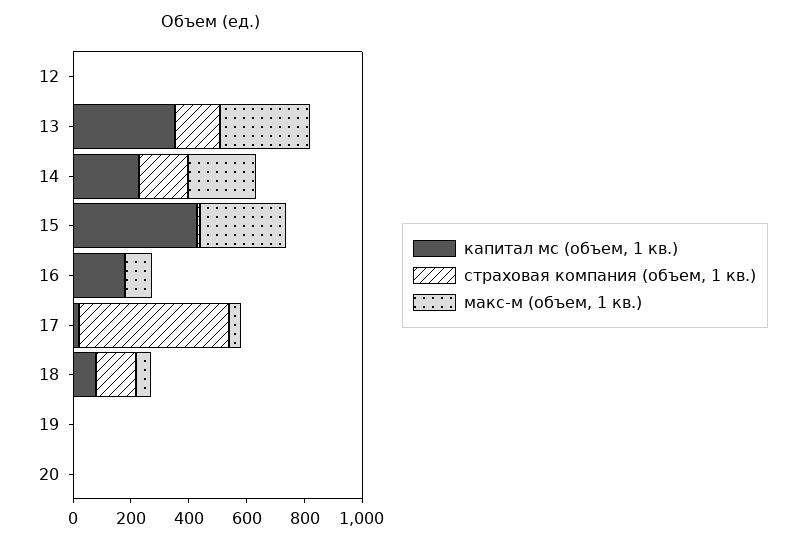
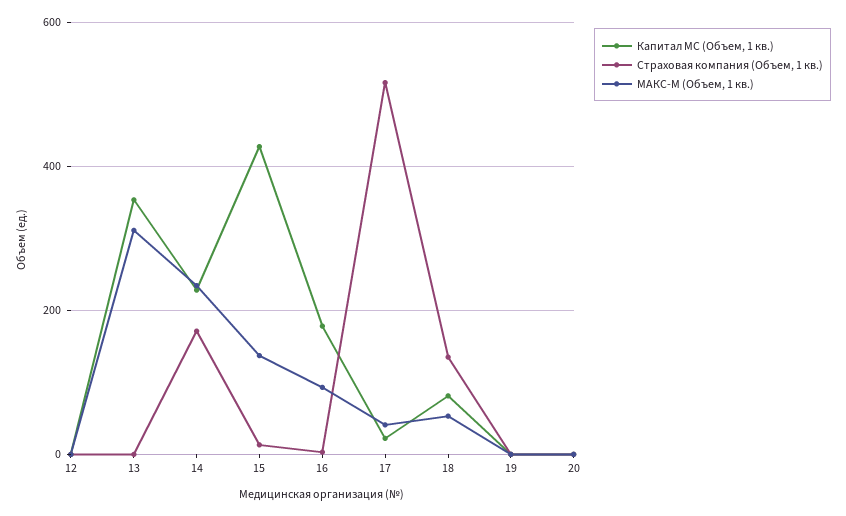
страховая компания (объем, 1 кв.), 13: 150 -> 0
макс-м (объем, 1 кв.), 15: 300 -> 140

